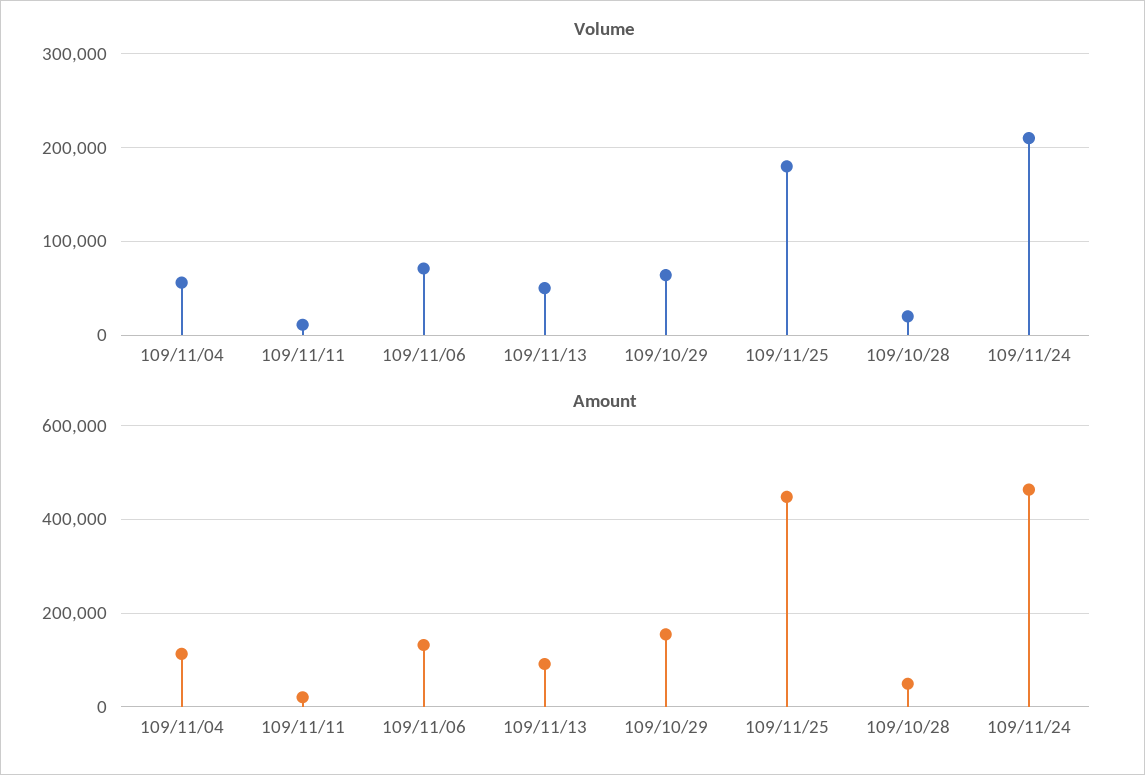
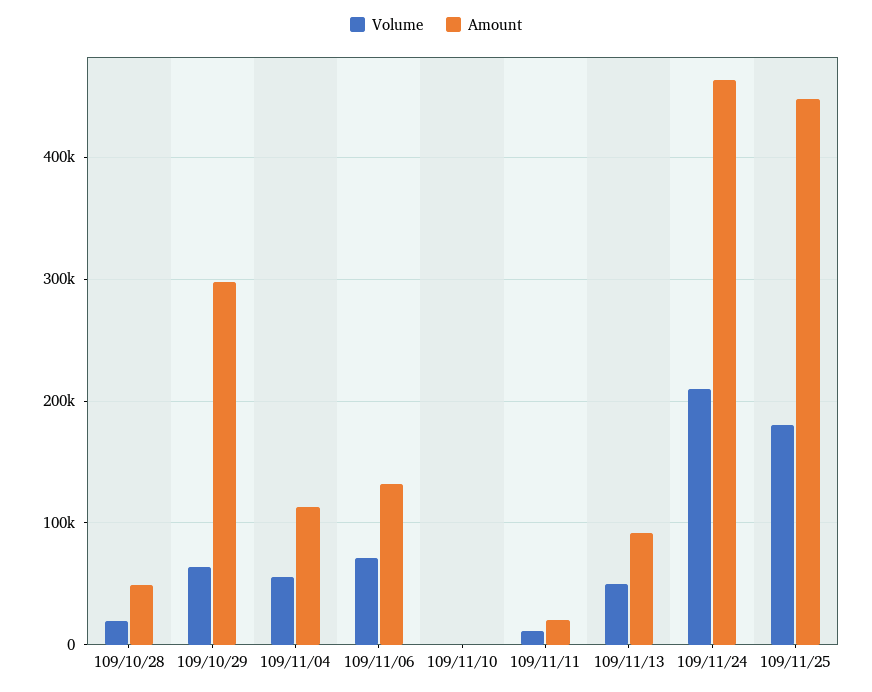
Amount, 109/10/29: 160000 -> 300000
Volume, 109/11/10: none -> 0
Amount, 109/11/10: none -> 0

